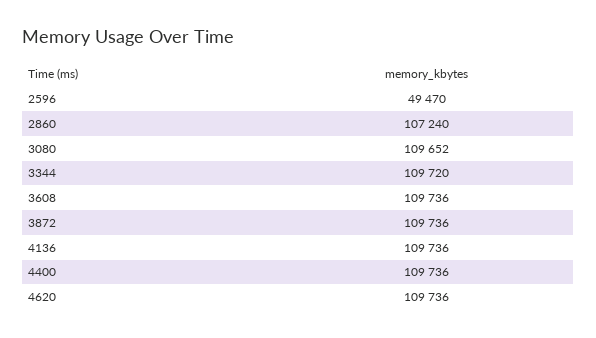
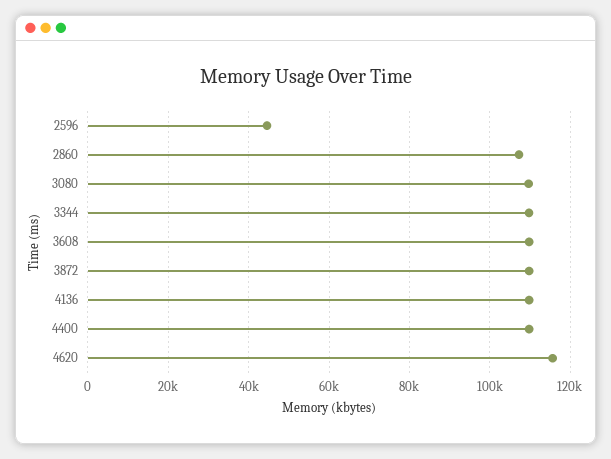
2596: 49470 -> 44000
4620: 109736 -> 116000

